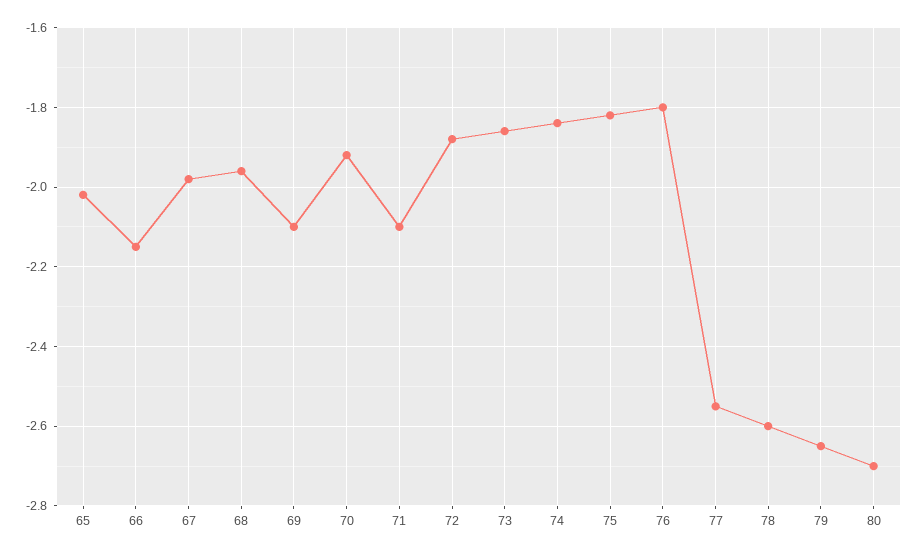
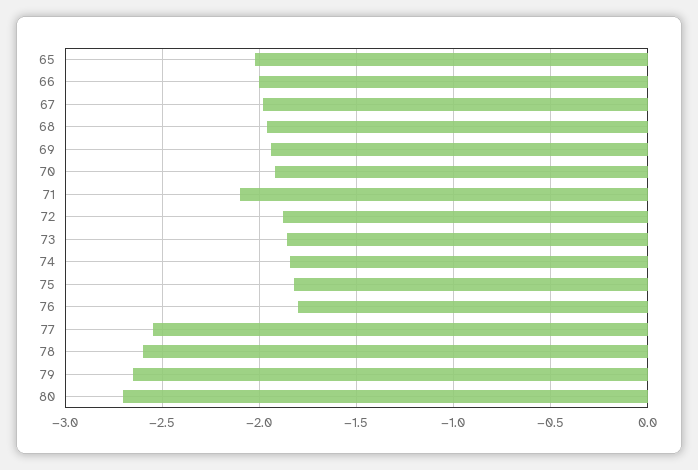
66: -2.15 -> -2
69: -2.1 -> -1.95

